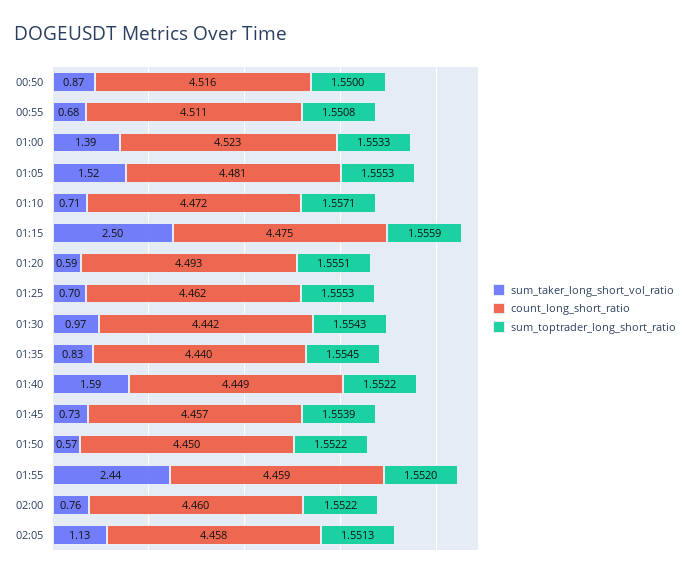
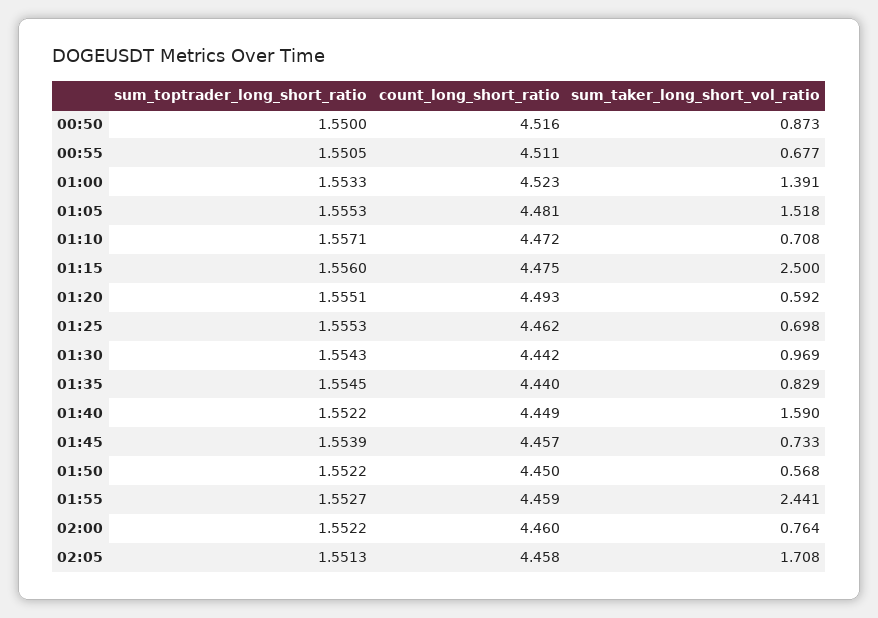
sum_toptrader_long_short_ratio, 00:55: 1.5508 -> 1.5505
sum_toptrader_long_short_ratio, 01:15: 1.5559 -> 1.556
sum_toptrader_long_short_ratio, 01:55: 1.552 -> 1.5527
sum_taker_long_short_vol_ratio, 02:05: 1.13 -> 1.708

